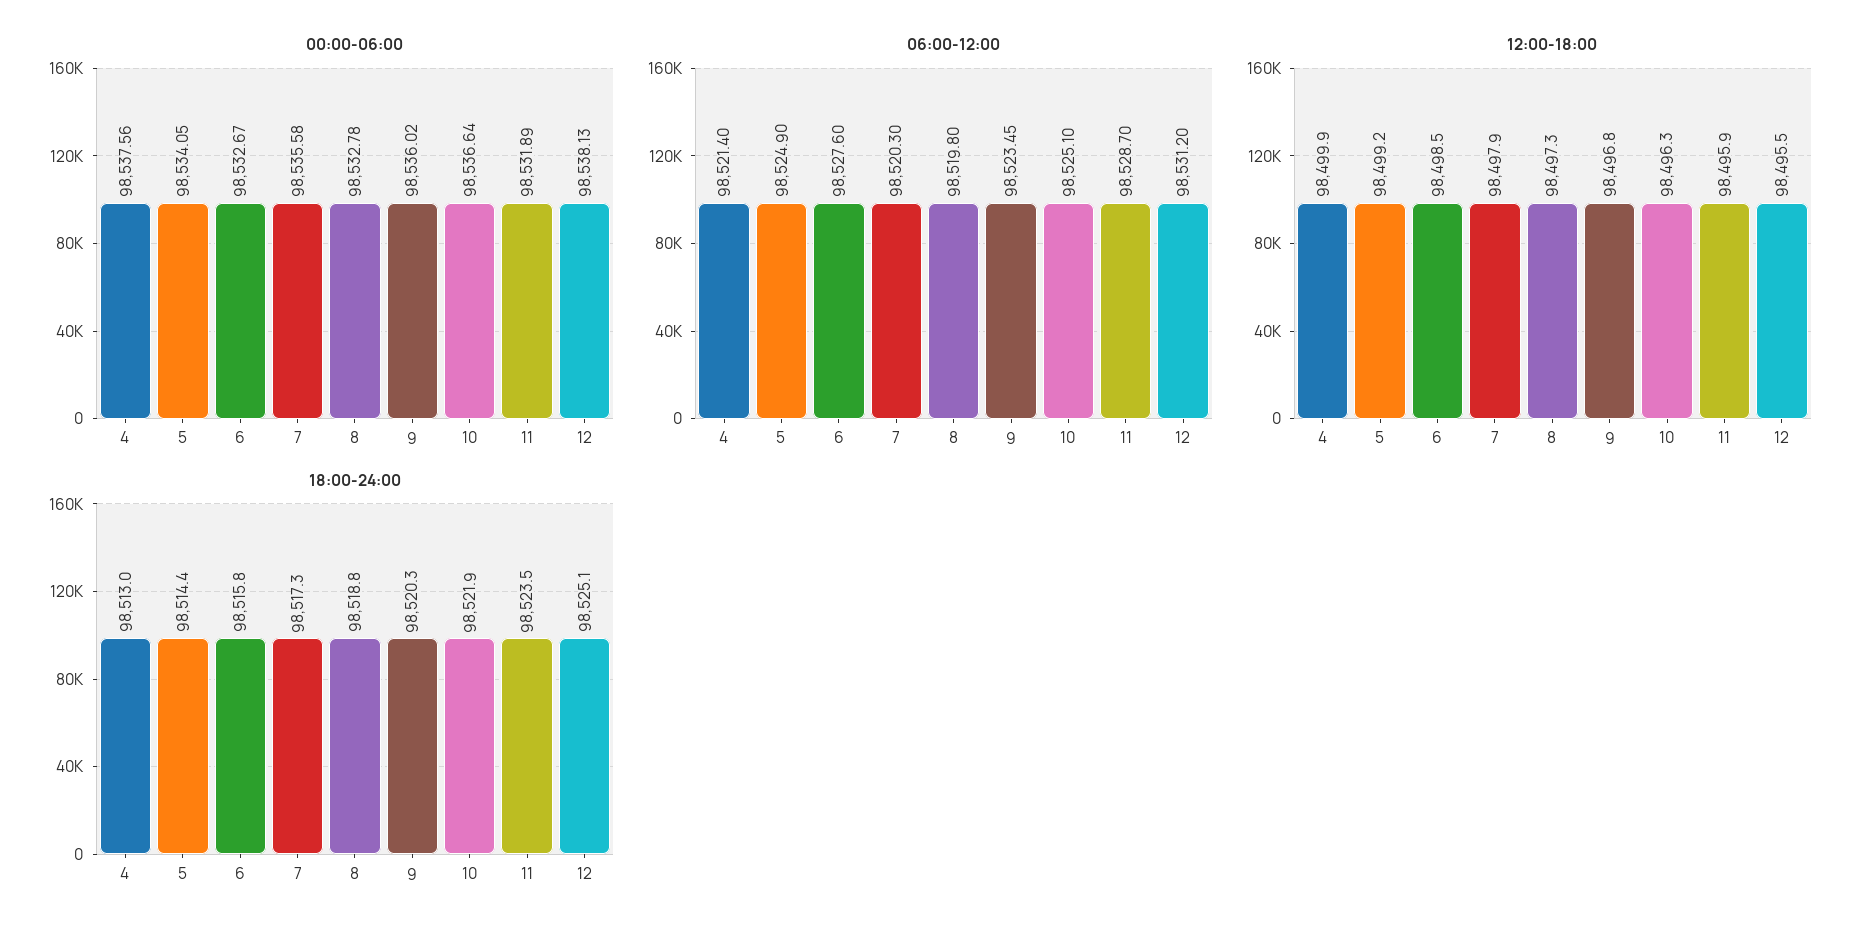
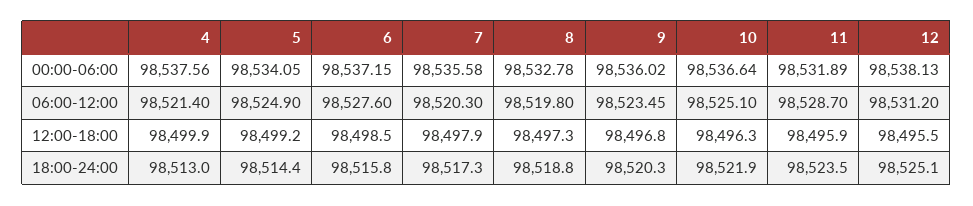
00:00-06:00, 6: 98532.67 -> 98537.15

